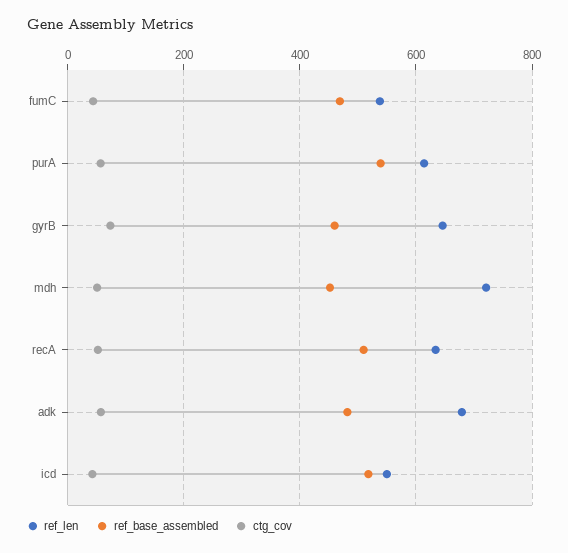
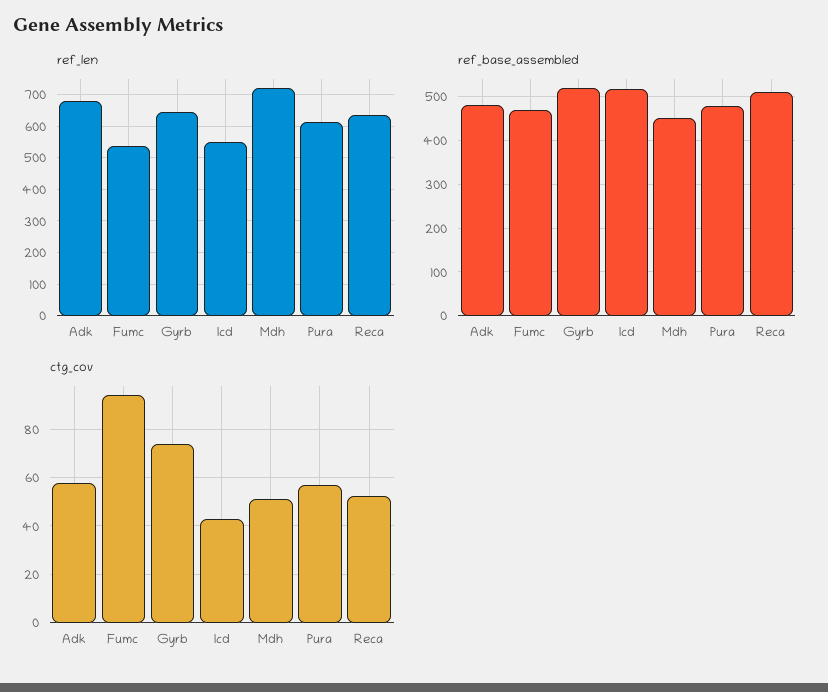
ctg_cov, fumC: 40 -> 95
ref_base_assembled, purA: 540 -> 480
ref_base_assembled, gyrB: 460 -> 520

